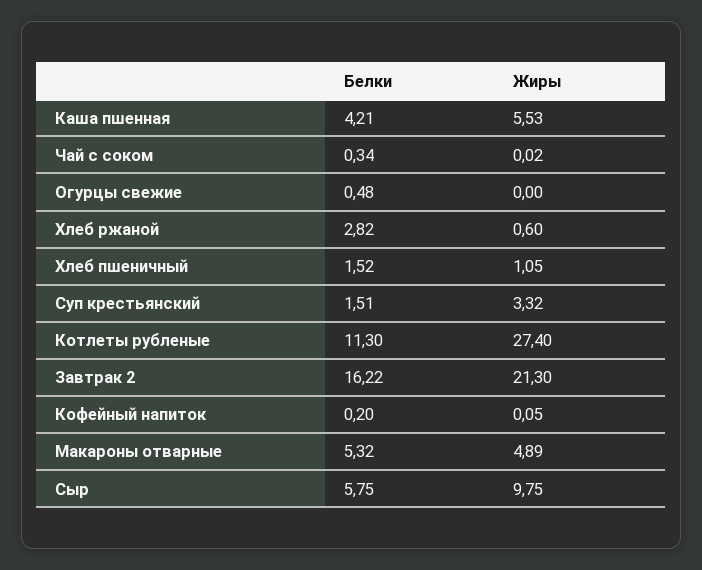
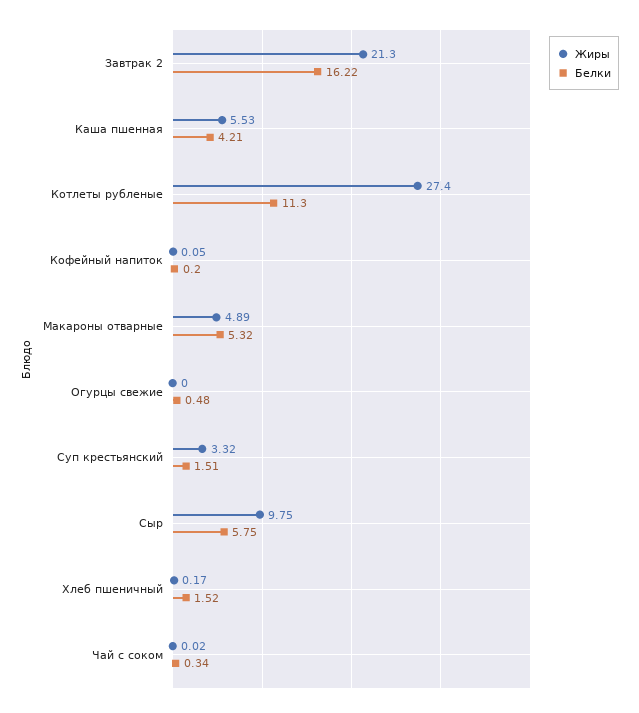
Белки, Хлеб ржаной: 2.82 -> none
Жиры, Хлеб ржаной: 0.6 -> none
Жиры, Хлеб пшеничный: 1.05 -> 0.17

